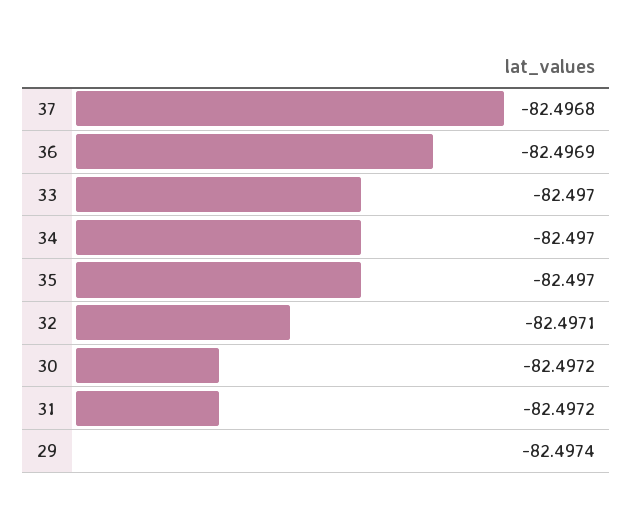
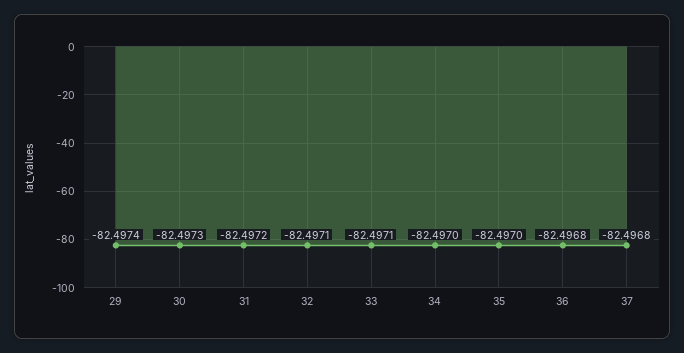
36: -82.4969 -> -82.4968
33: -82.497 -> -82.4971
30: -82.4972 -> -82.4973

